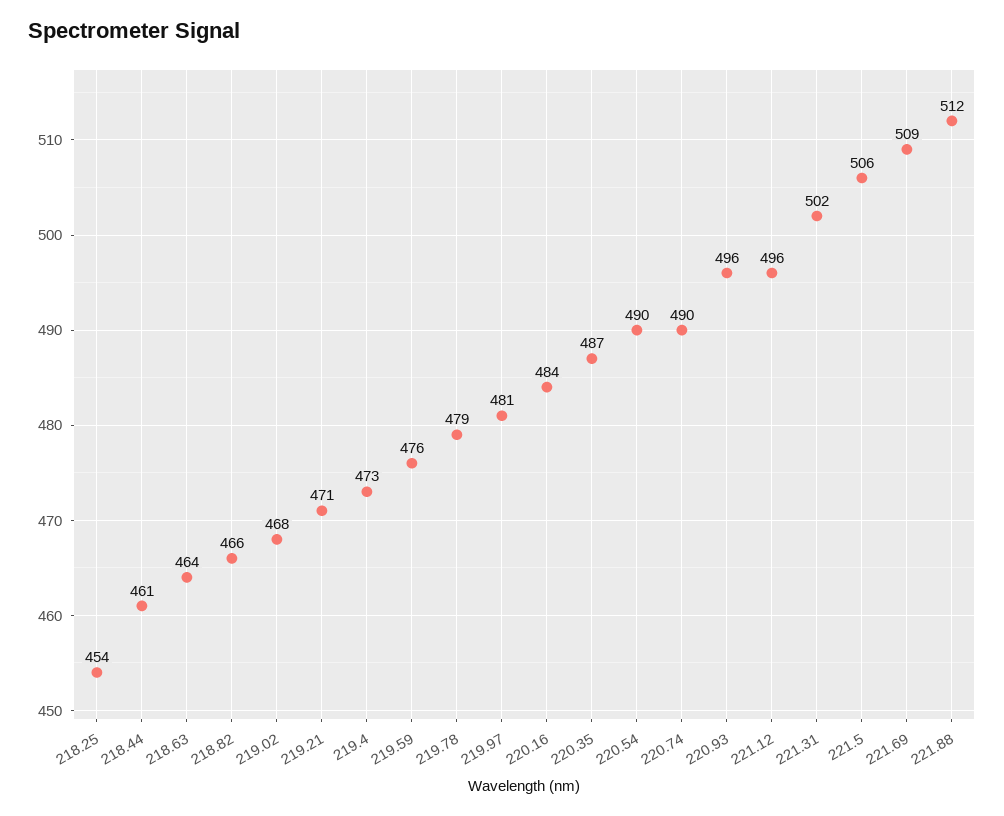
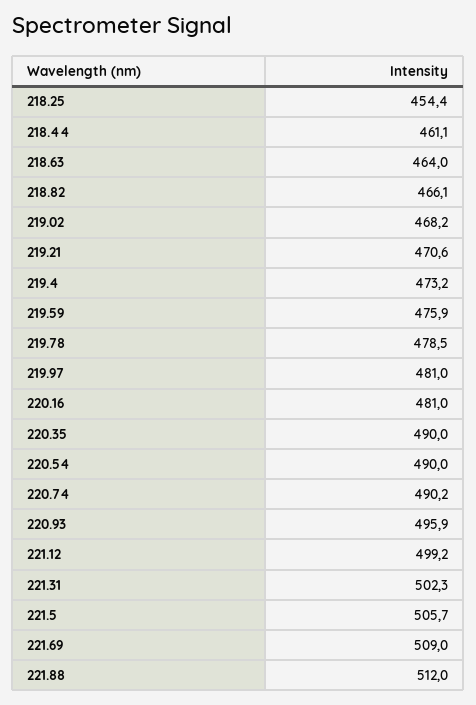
220.16: 484 -> 481
220.35: 487 -> 490
221.12: 496 -> 499.2

